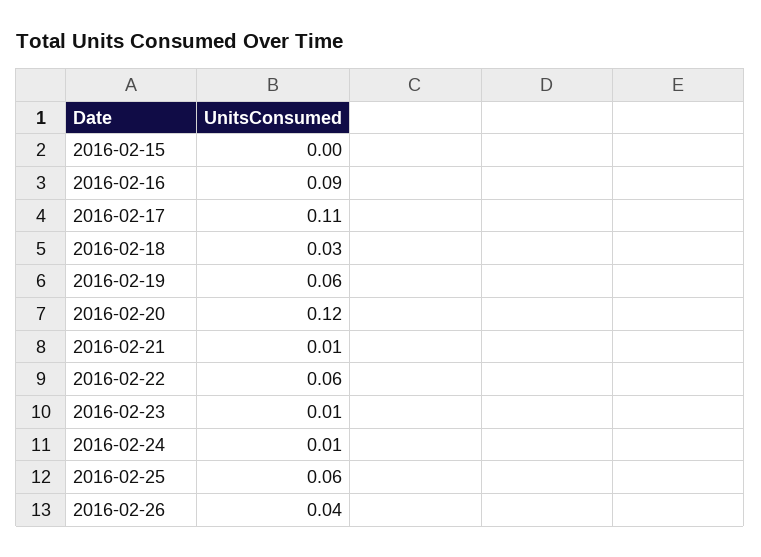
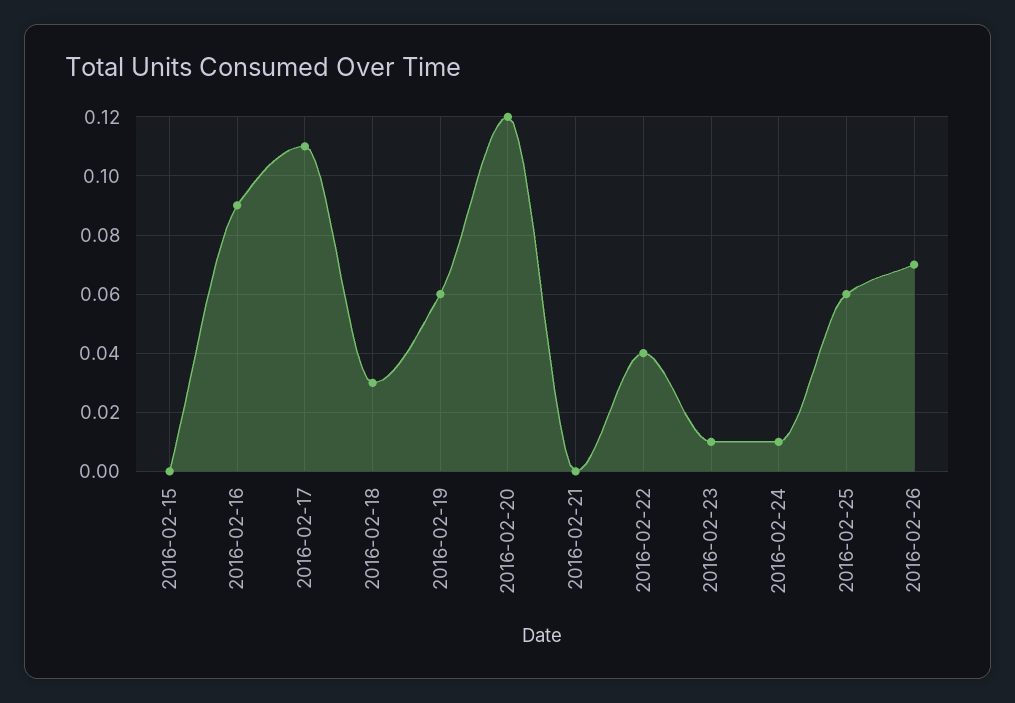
2016-02-21: 0.01 -> 0
2016-02-22: 0.06 -> 0.04
2016-02-26: 0.04 -> 0.07

